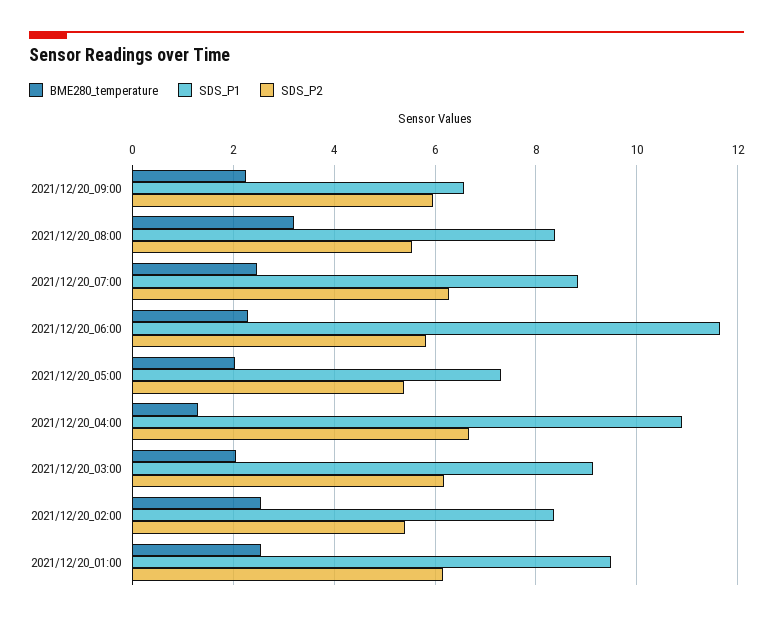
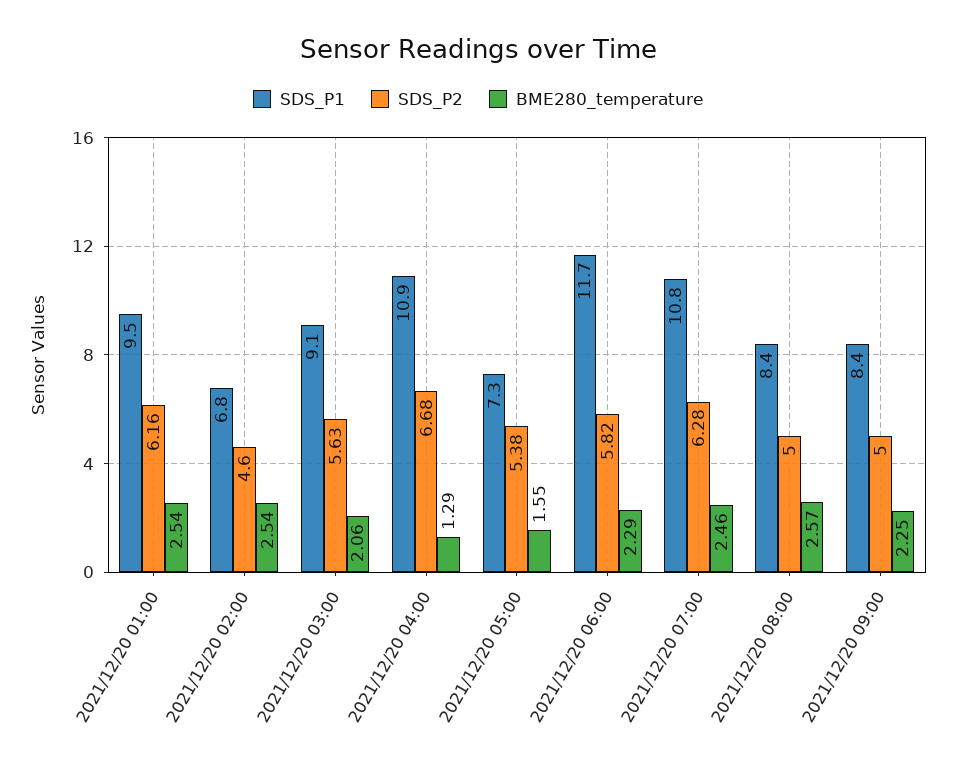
SDS_P1, 2021/12/20_09:00: 6.6 -> 8.4
SDS_P2, 2021/12/20_09:00: 6 -> 5
BME280_temperature, 2021/12/20_08:00: 3.2 -> 2.57
SDS_P2, 2021/12/20_08:00: 5.6 -> 5
SDS_P1, 2021/12/20_07:00: 8.8 -> 10.8
BME280_temperature, 2021/12/20_05:00: 2 -> 1.55
SDS_P2, 2021/12/20_03:00: 6.2 -> 5.63
SDS_P1, 2021/12/20_02:00: 8.4 -> 6.8
SDS_P2, 2021/12/20_02:00: 5.4 -> 4.6

